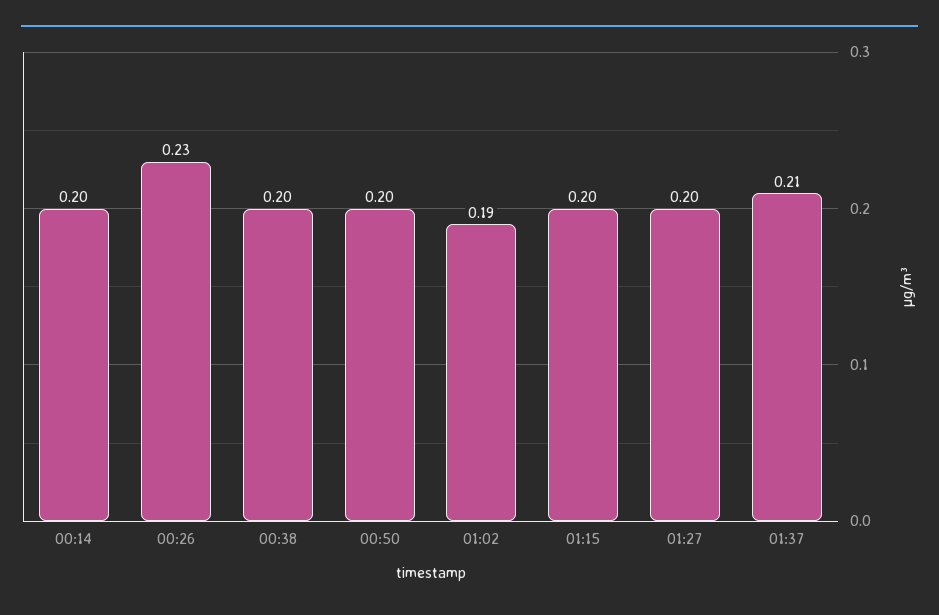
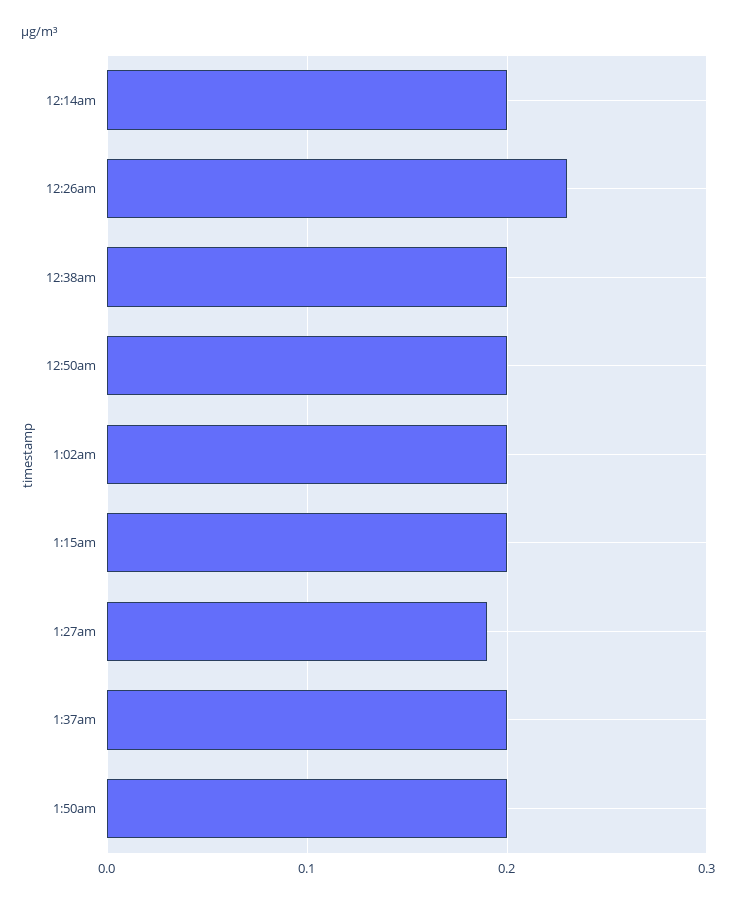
01:02: 0.19 -> 0.2
01:27: 0.2 -> 0.19
01:37: 0.21 -> 0.2
1:50am: none -> 0.2

